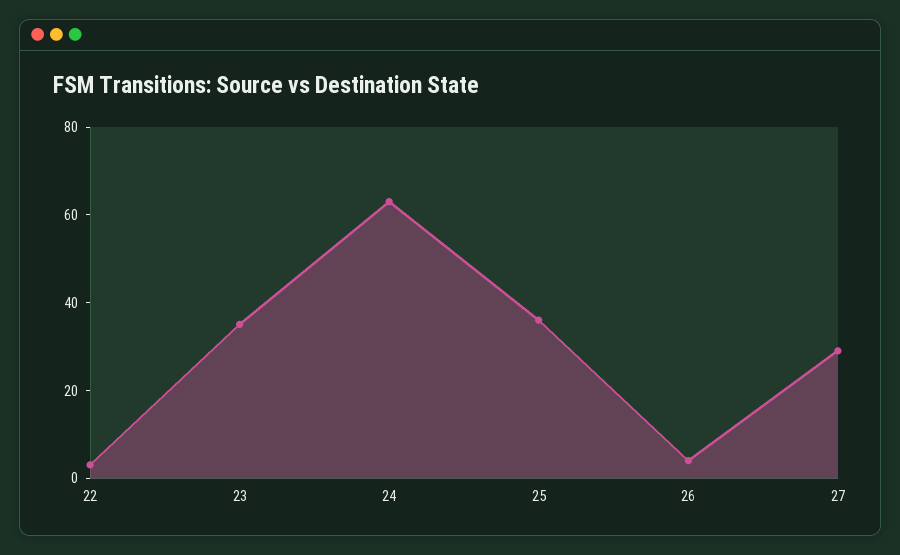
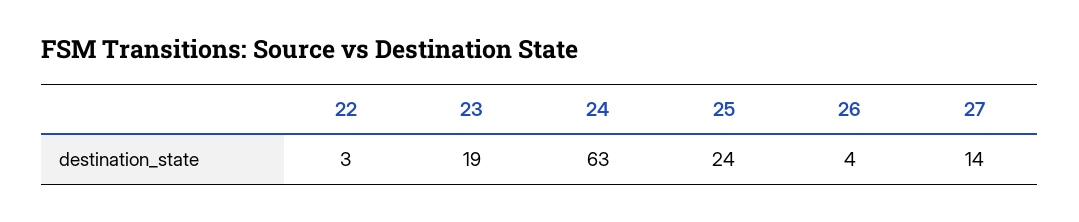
23: 35 -> 19
25: 35 -> 24
27: 30 -> 14

